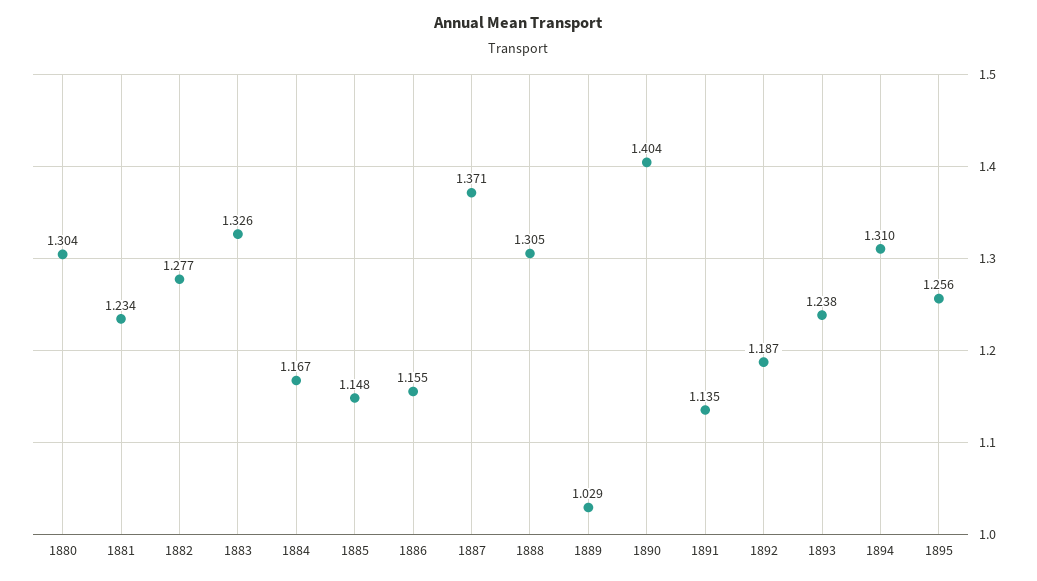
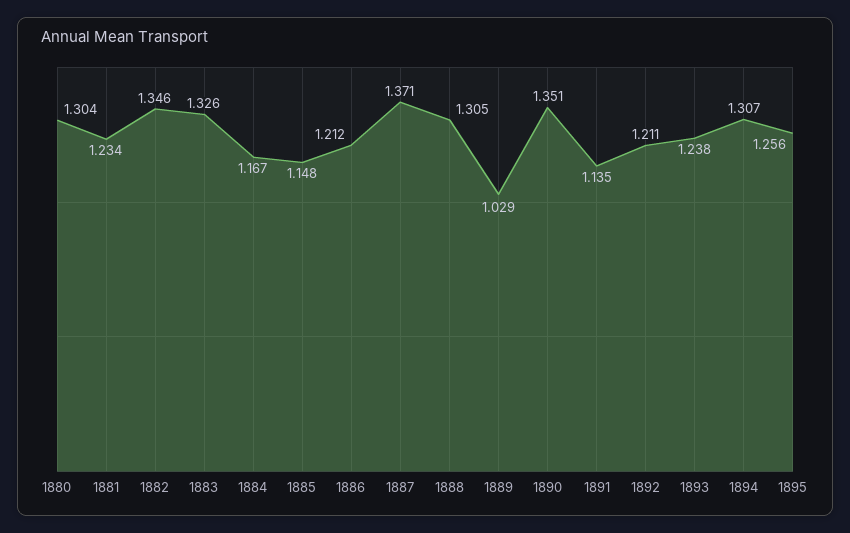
1882: 1.277 -> 1.346
1886: 1.155 -> 1.212
1890: 1.404 -> 1.351
1892: 1.187 -> 1.211
1894: 1.31 -> 1.307

